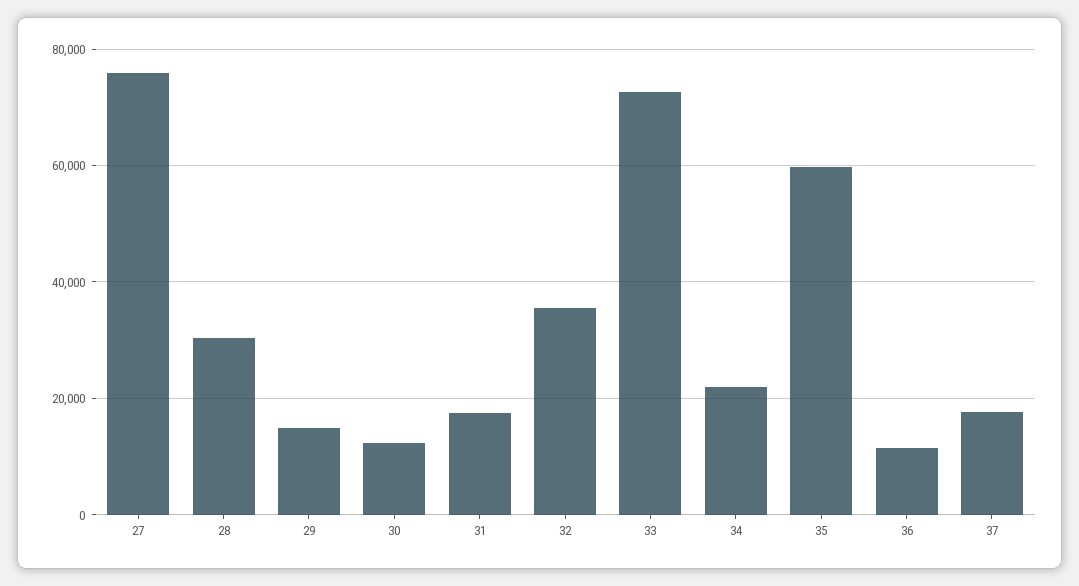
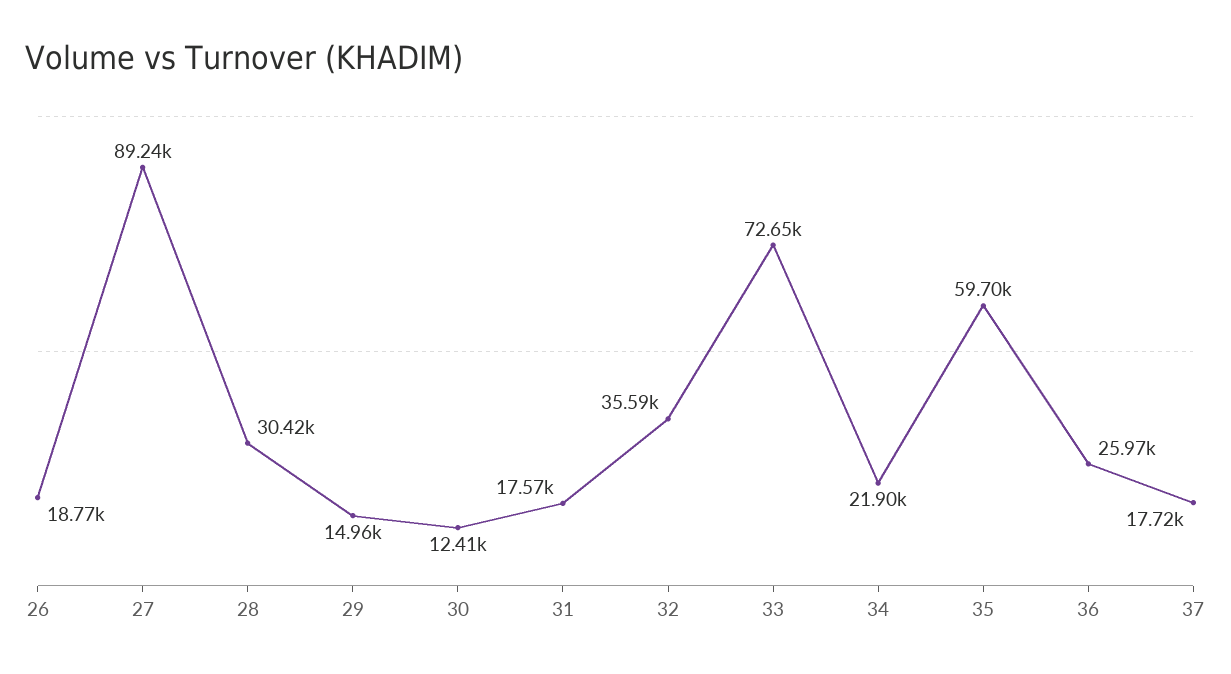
27: 76000 -> 89240
36: 12000 -> 25970
26: none -> 18770

